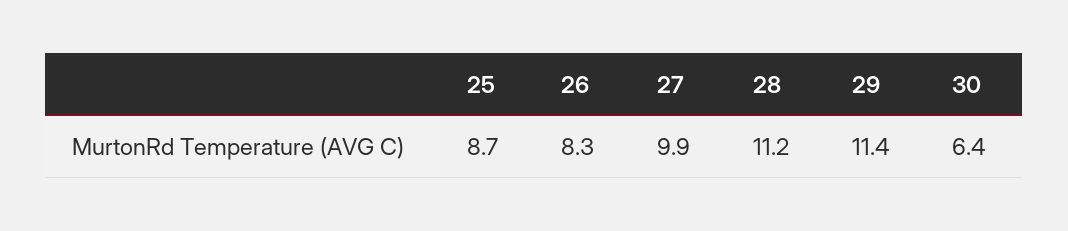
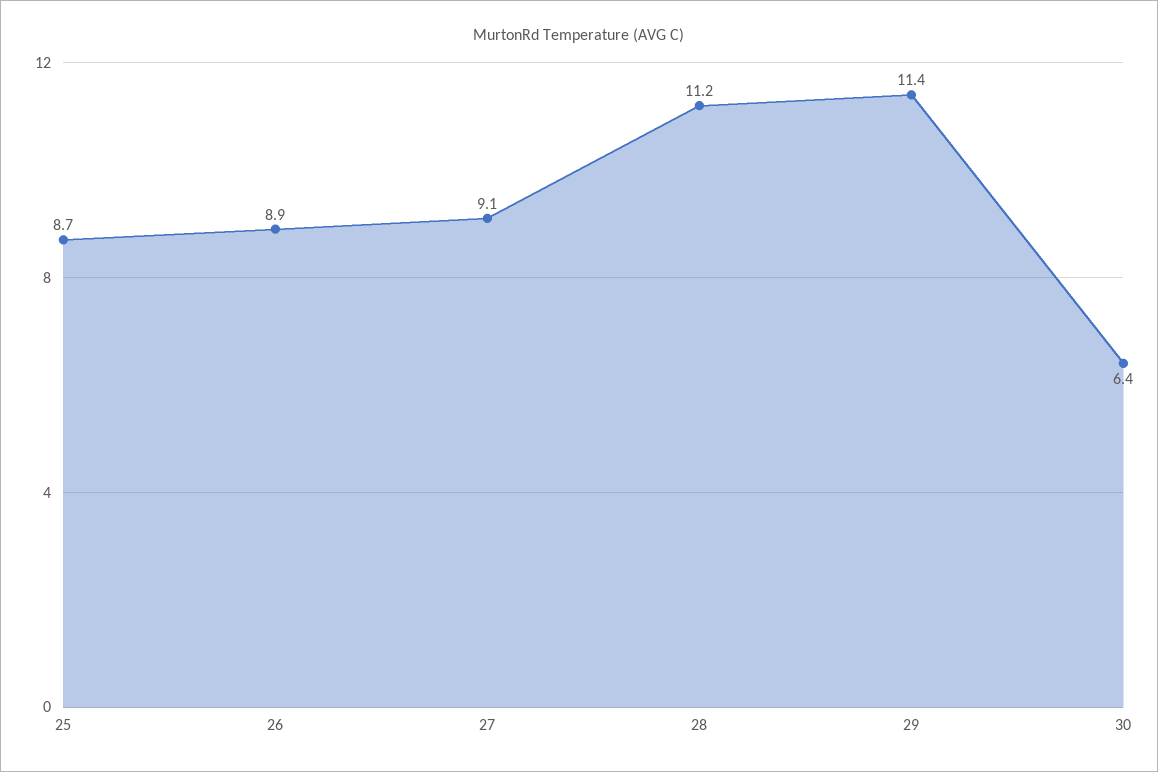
26: 8.3 -> 8.9
27: 9.9 -> 9.1

